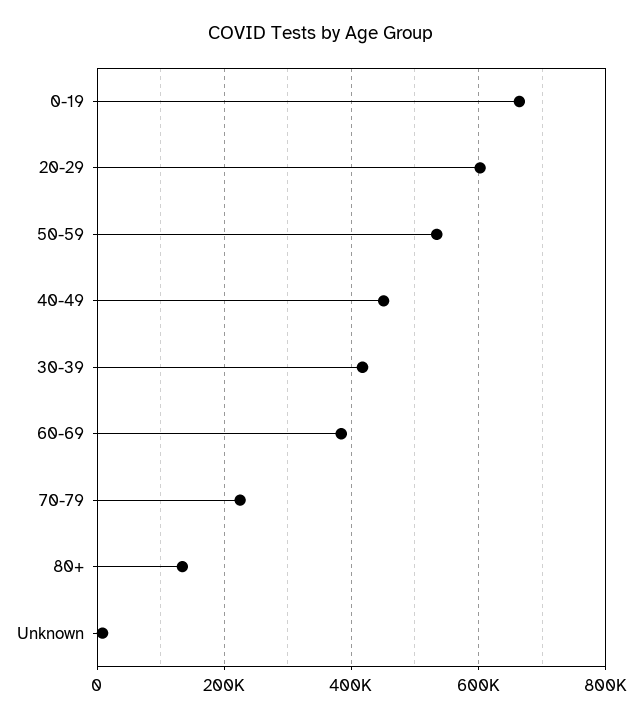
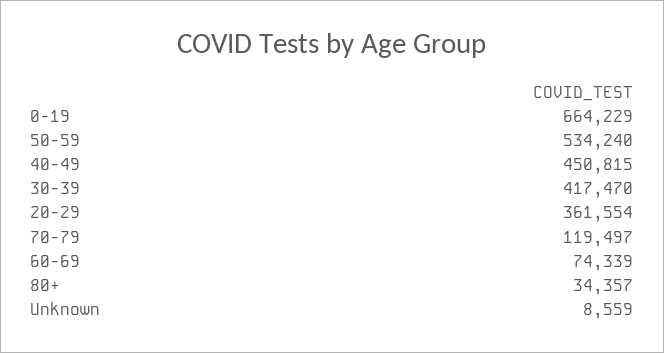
20-29: 600000 -> 361554
60-69: 380000 -> 74339
70-79: 220000 -> 119497
80+: 140000 -> 34357

